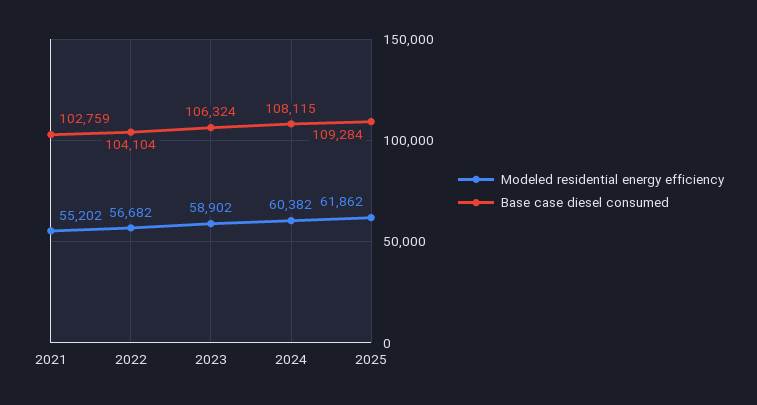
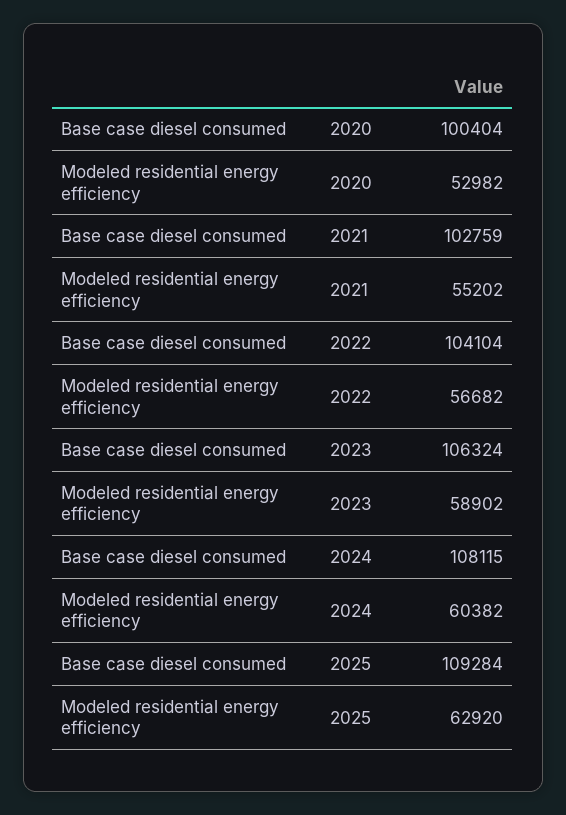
Modeled residential energy efficiency, 2025: 61862 -> 62920
Base case diesel consumed, 2020: none -> 100404
Modeled residential energy efficiency, 2020: none -> 52982

